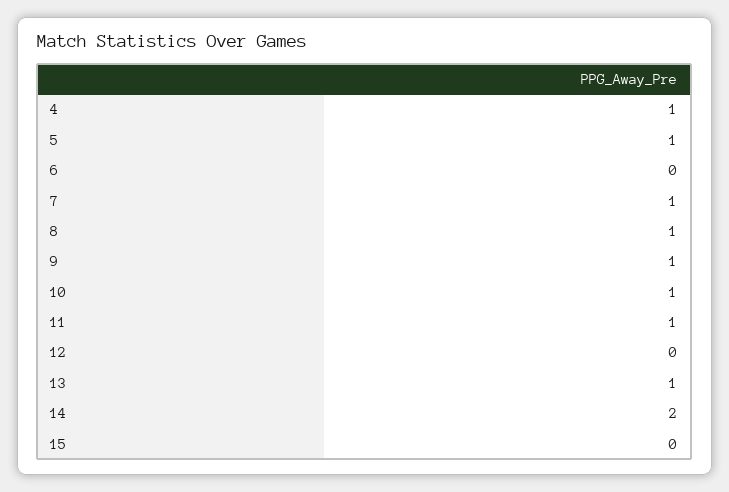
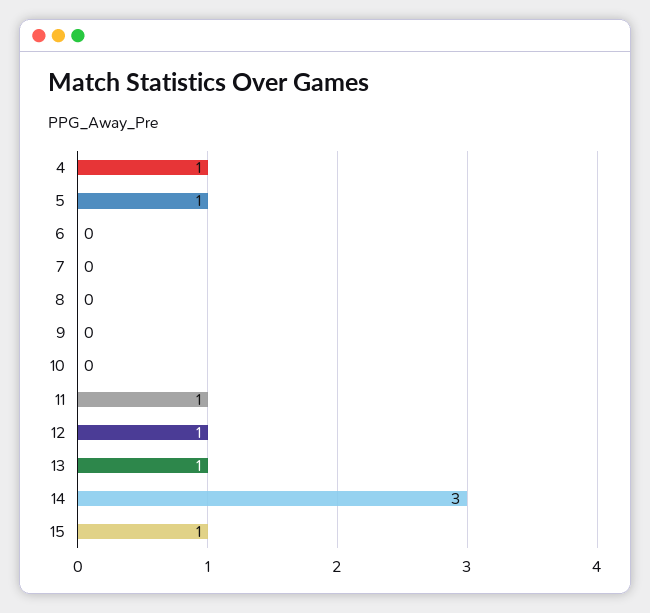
7: 1 -> 0
8: 1 -> 0
9: 1 -> 0
10: 1 -> 0
12: 0 -> 1
14: 2 -> 3
15: 0 -> 1

